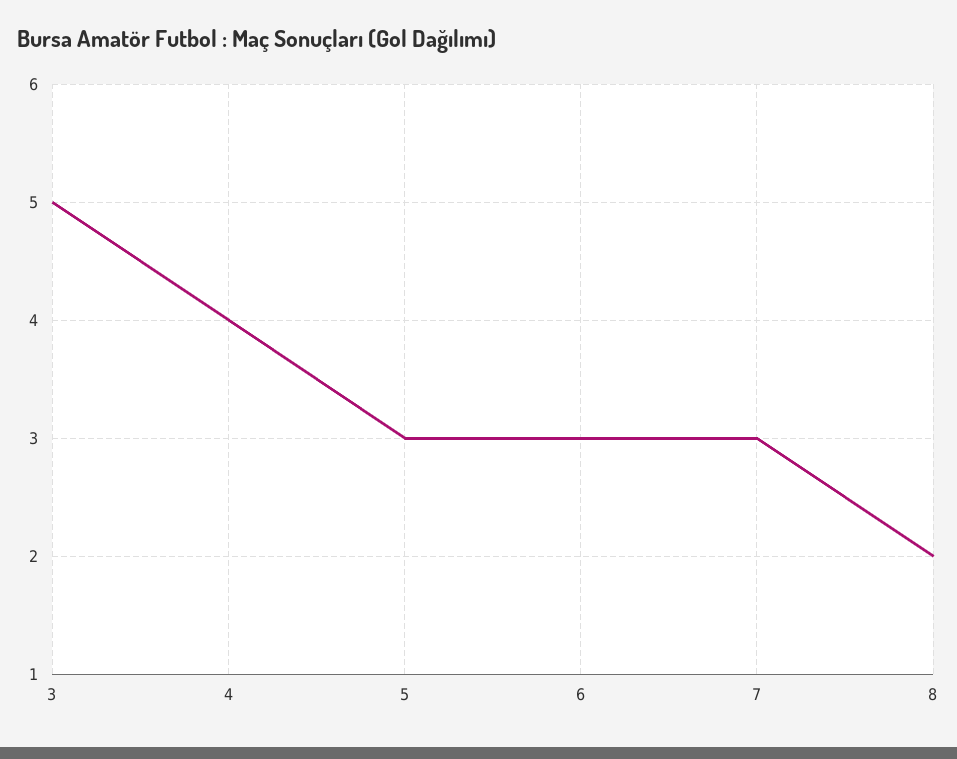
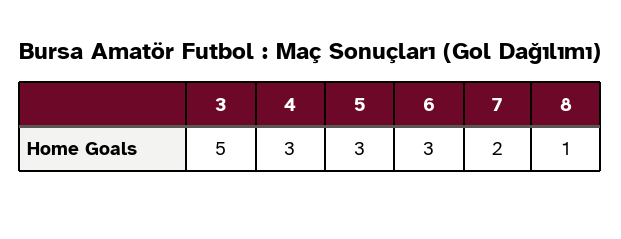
4: 4 -> 3
7: 3 -> 2
8: 2 -> 1

